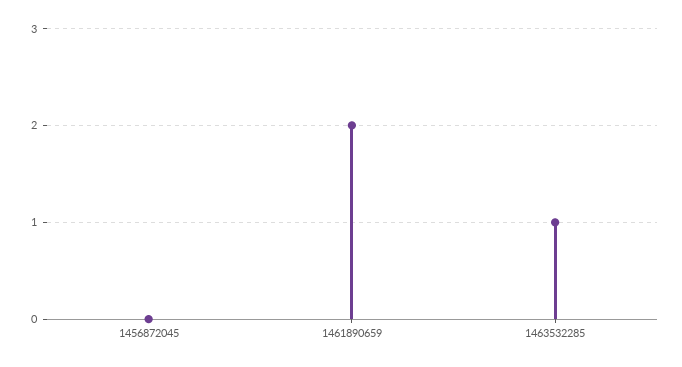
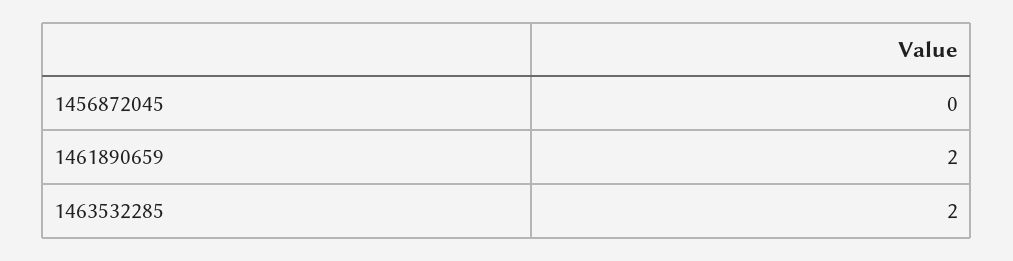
1463532285: 1 -> 2

